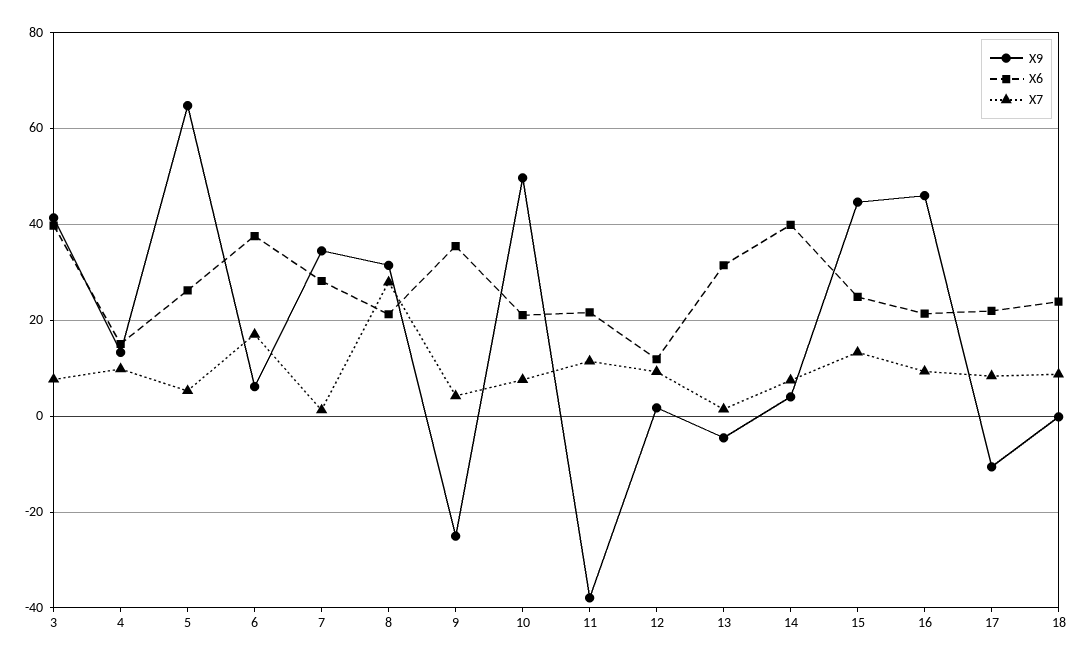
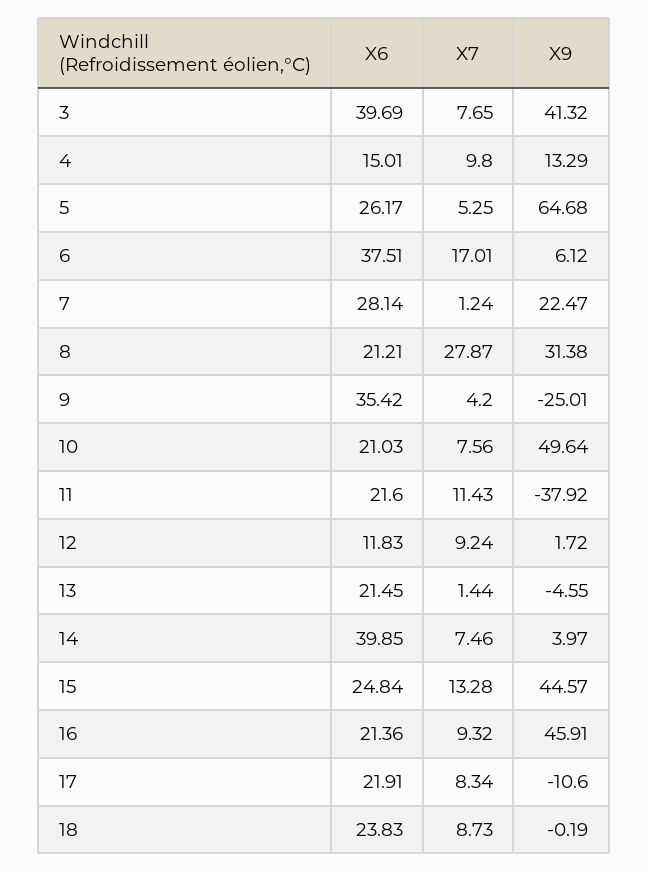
X9, 7: 34 -> 22.47
X6, 13: 32 -> 21.45

